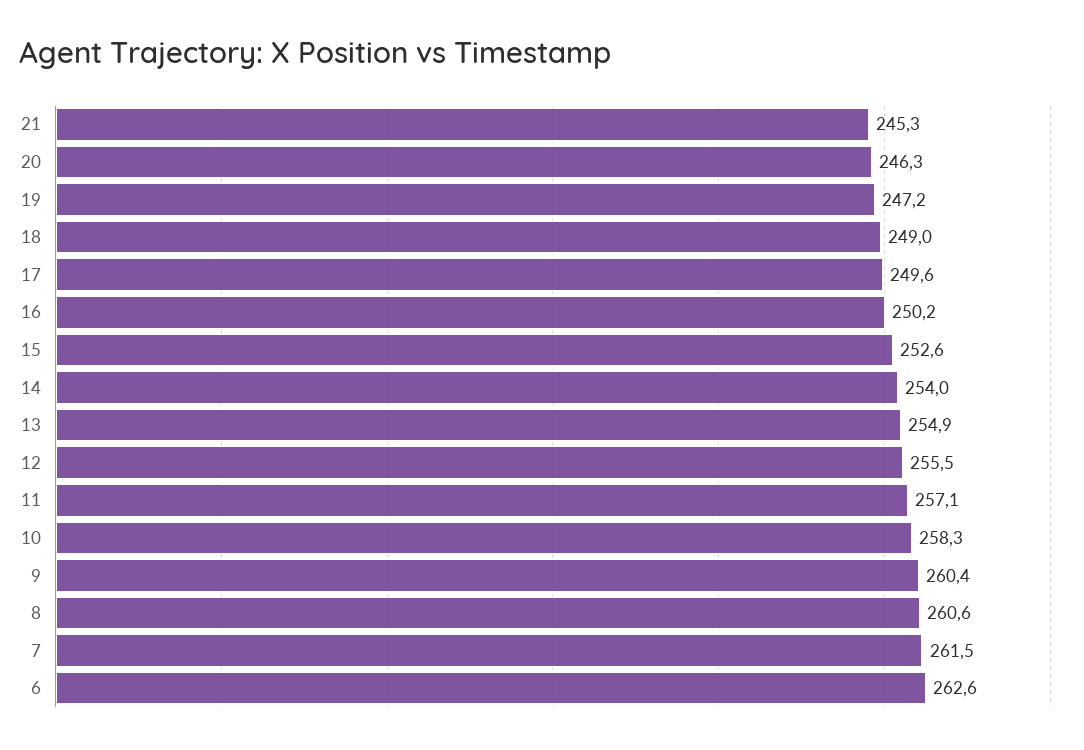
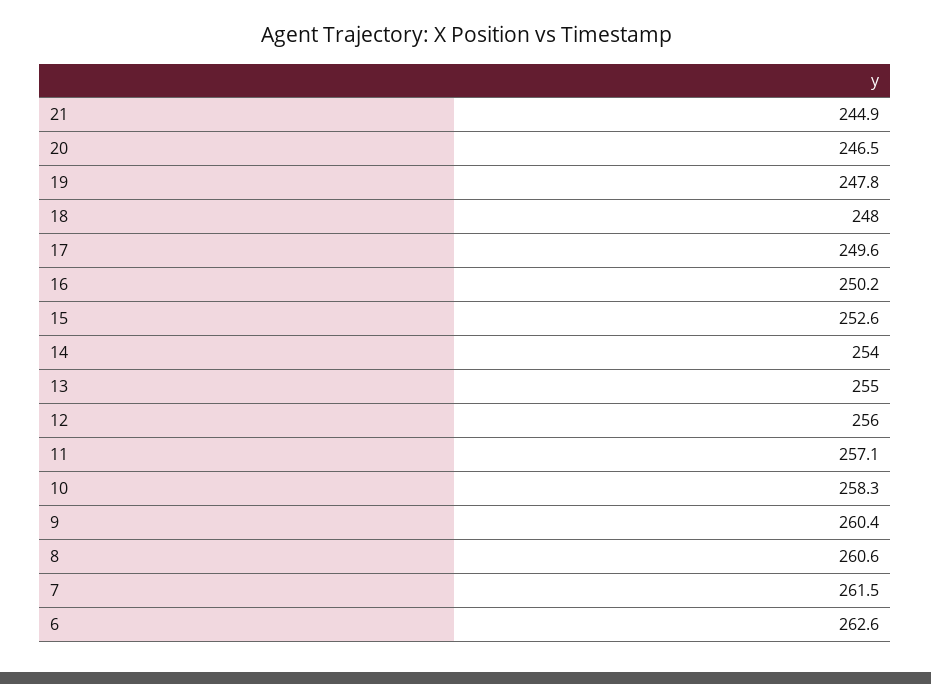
21: 245.3 -> 244.9
20: 246.3 -> 246.5
19: 247.2 -> 247.8
18: 249 -> 248
13: 254.9 -> 255
12: 255.5 -> 256

